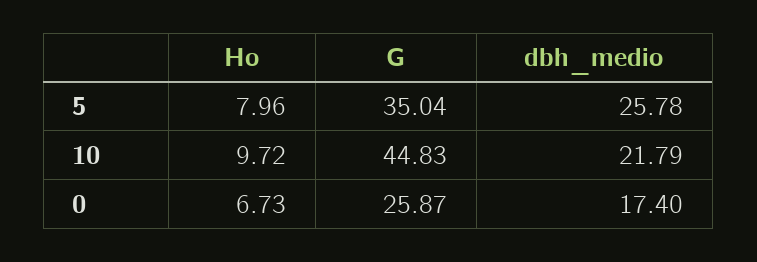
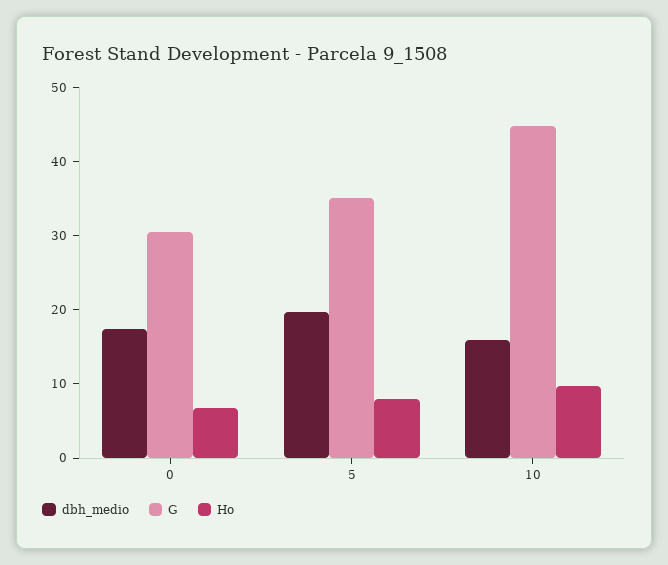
dbh_medio, 5: 25.78 -> 20
dbh_medio, 10: 21.79 -> 16
G, 0: 25.87 -> 30

